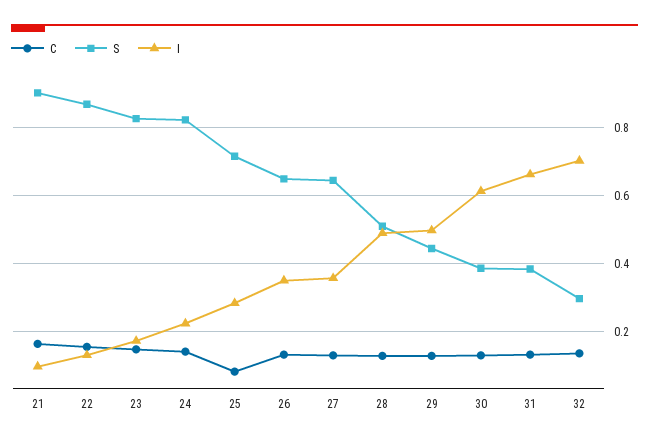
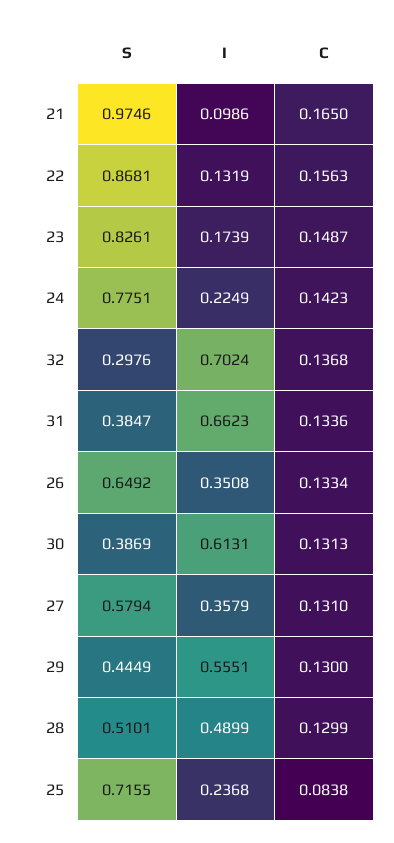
S, 21: 0.9 -> 0.9746
S, 24: 0.82 -> 0.7751
I, 25: 0.28 -> 0.2368
S, 27: 0.64 -> 0.5794
I, 29: 0.5 -> 0.5551

